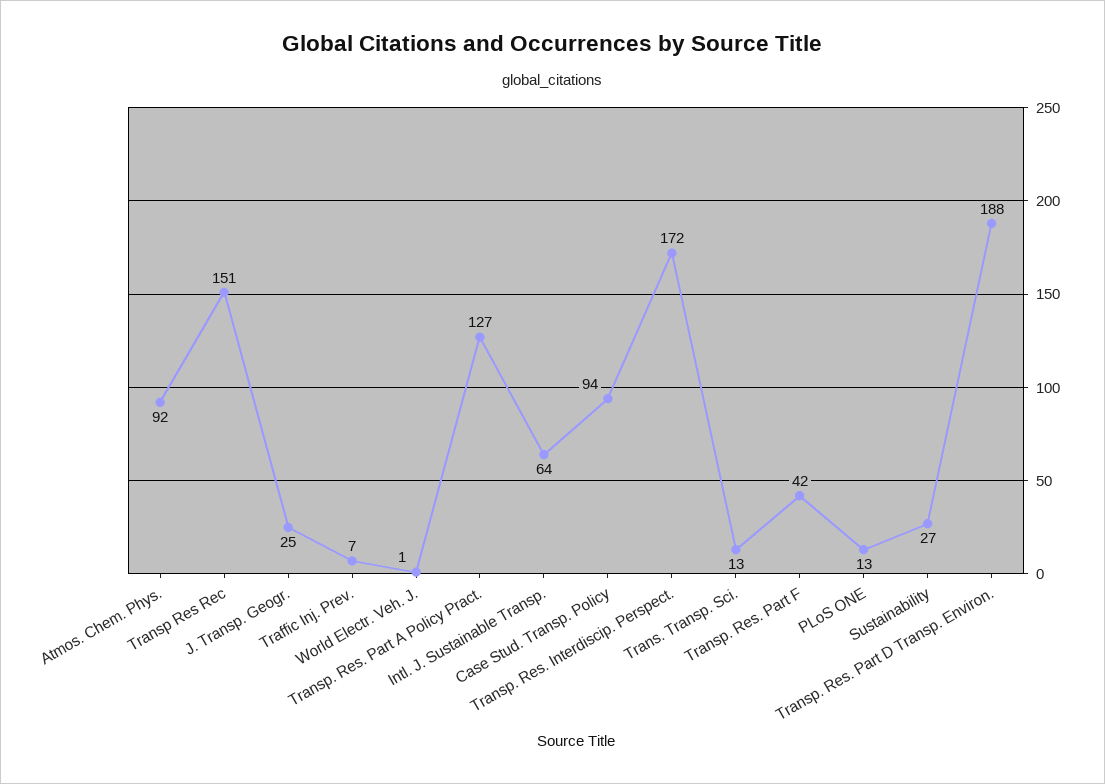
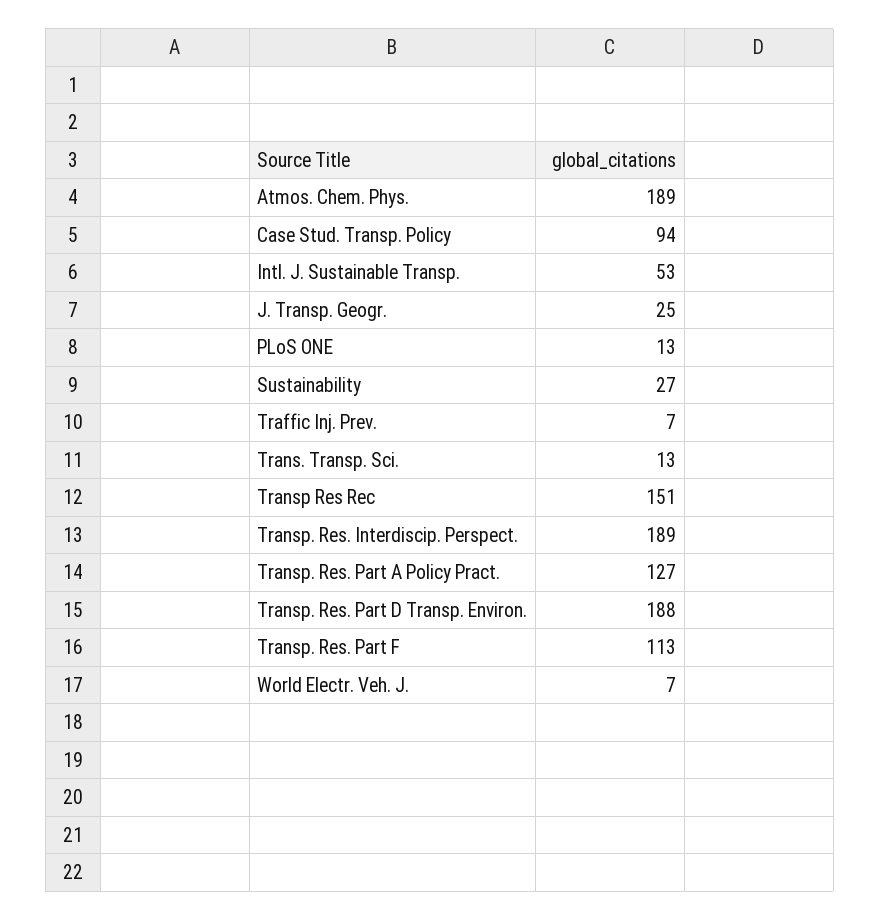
Atmos. Chem. Phys.: 92 -> 189
World Electr. Veh. J.: 1 -> 7
Intl. J. Sustainable Transp.: 64 -> 53
Transp. Res. Interdiscip. Perspect.: 172 -> 189
Transp. Res. Part F: 42 -> 113

